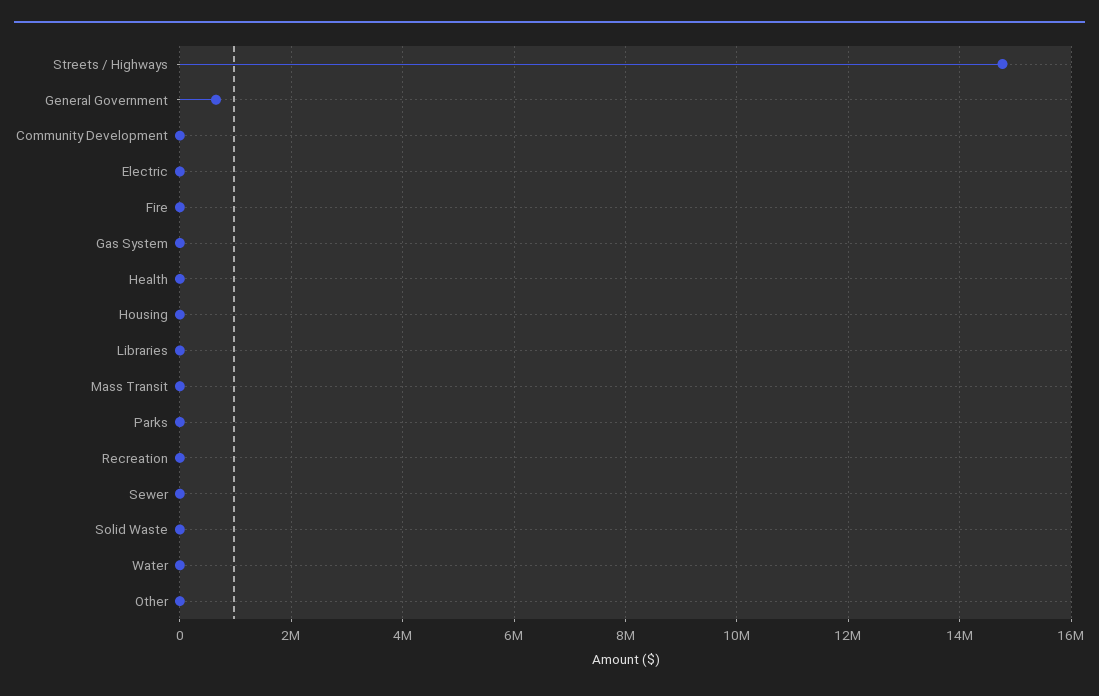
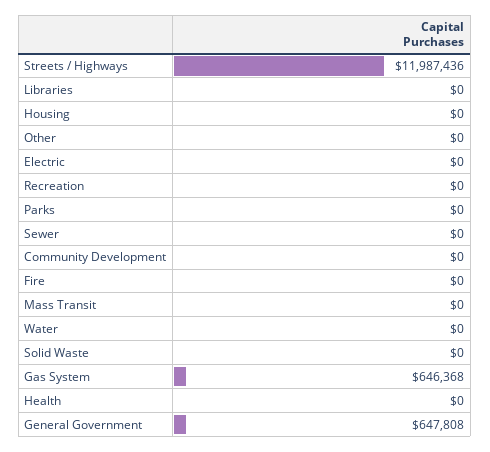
Streets / Highways: 14800000 -> 11987436
Gas System: 0 -> 646368

